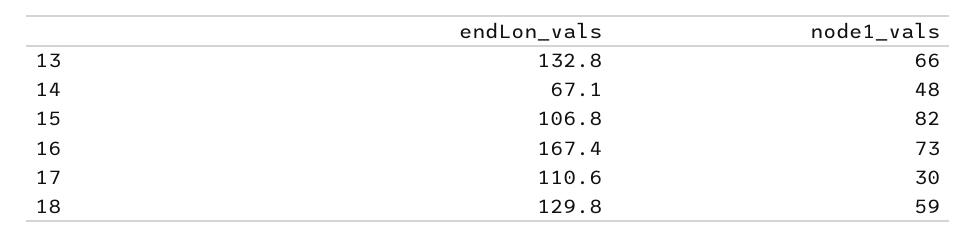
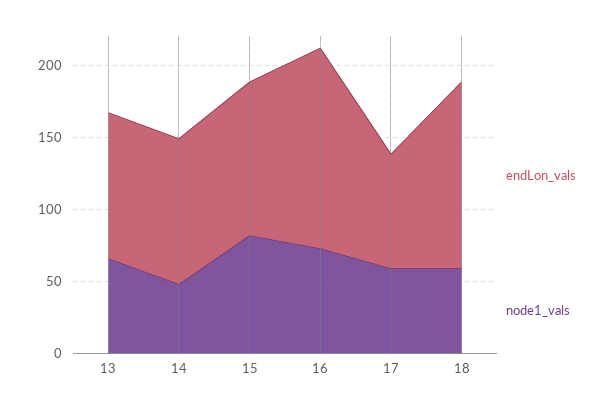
endLon_vals, 13: 132.8 -> 100
endLon_vals, 14: 67.1 -> 100
endLon_vals, 16: 167.4 -> 140
endLon_vals, 17: 110.6 -> 80
node1_vals, 17: 30 -> 60

